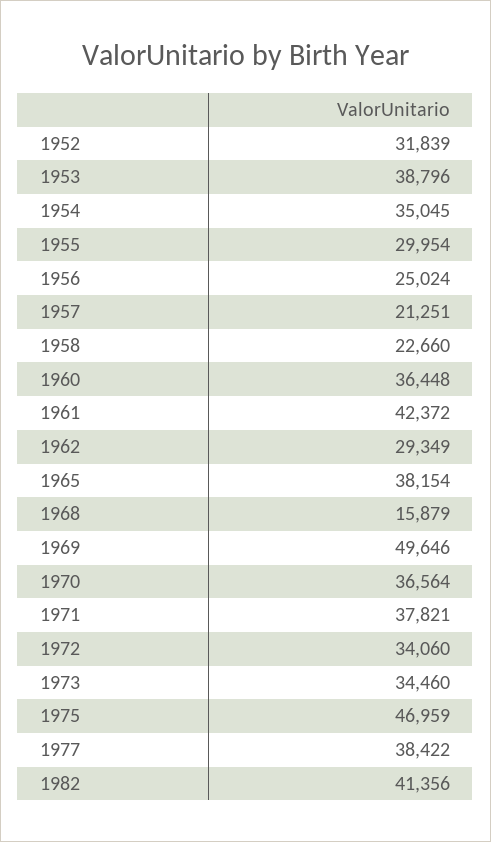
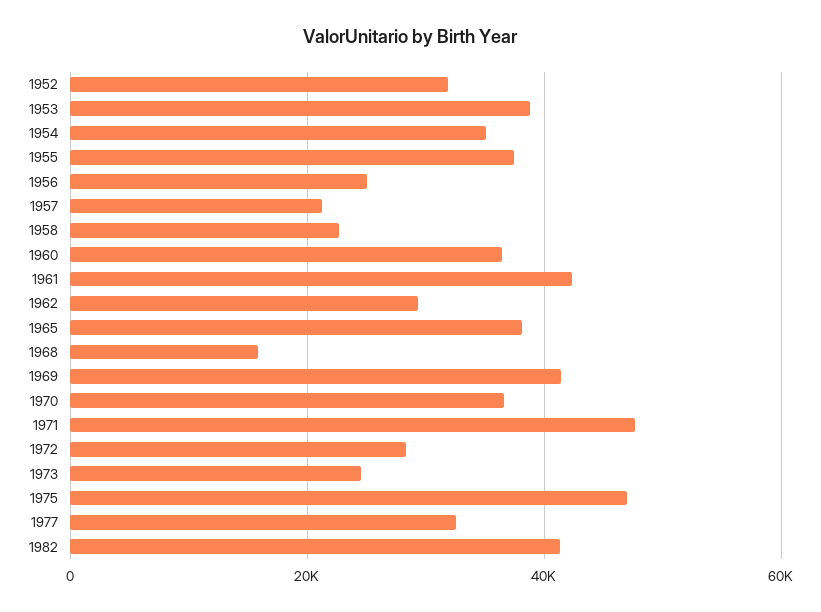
1955: 29954 -> 38000
1969: 49646 -> 42000
1971: 37821 -> 48000
1972: 34060 -> 28000
1973: 34460 -> 24000
1977: 38422 -> 32000

